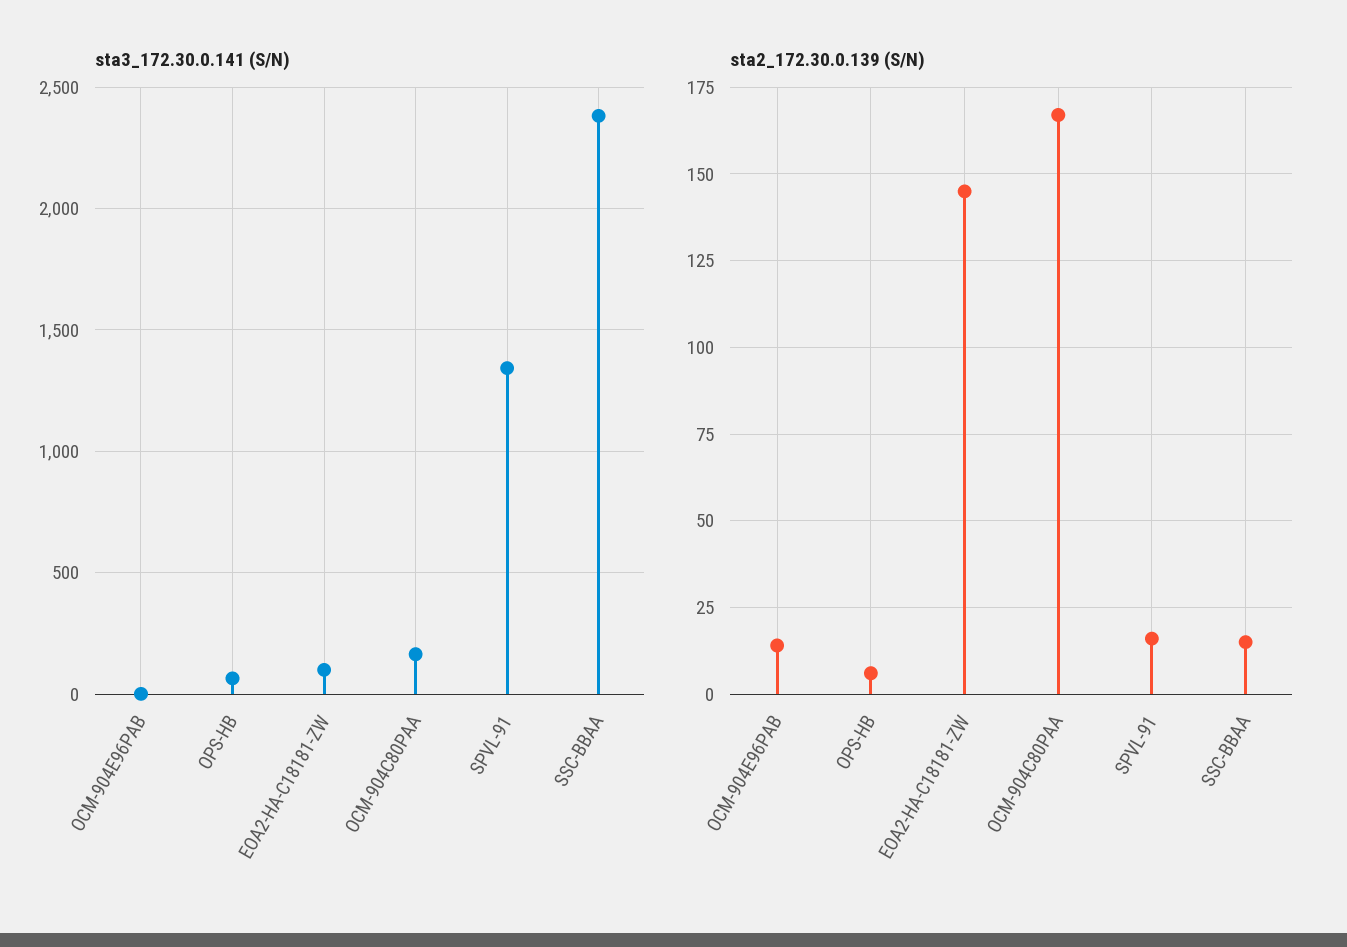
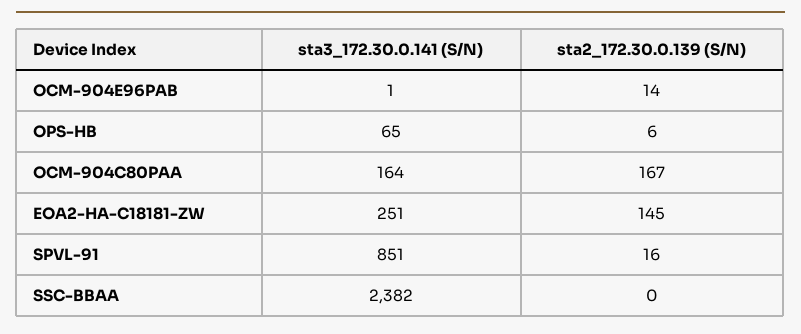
sta3_172.30.0.141 (S/N), EOA2-HA-C18181-ZW: 100 -> 251
sta3_172.30.0.141 (S/N), SPVL-91: 1350 -> 851
sta2_172.30.0.139 (S/N), SSC-BBAA: 15 -> 0

